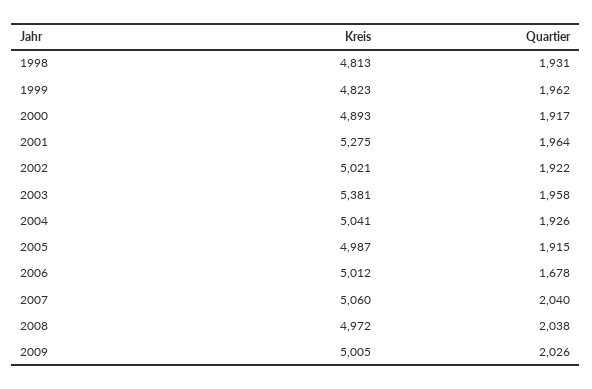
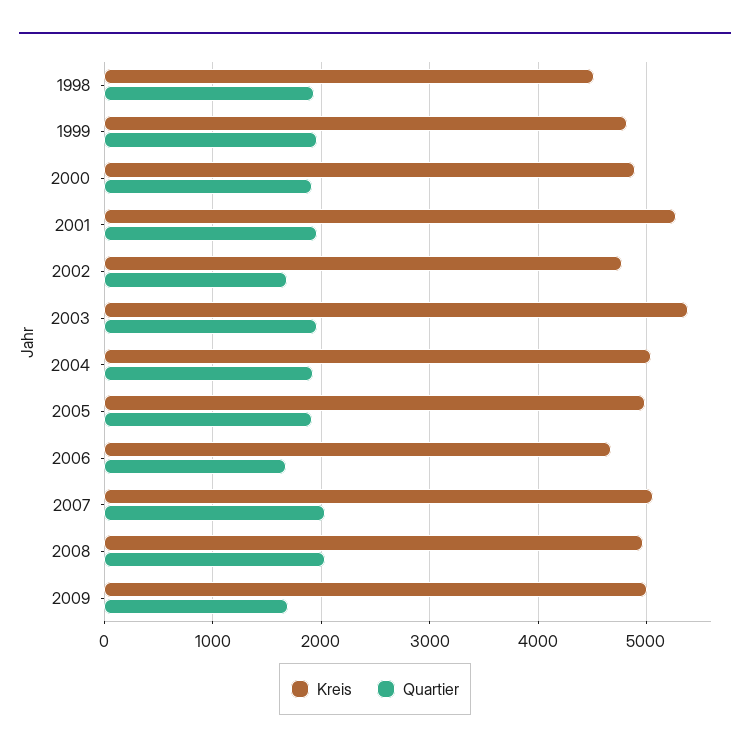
Kreis, 1998: 4813 -> 4500
Kreis, 2002: 5021 -> 4800
Quartier, 2002: 1922 -> 1700
Kreis, 2006: 5012 -> 4700
Quartier, 2009: 2026 -> 1700

